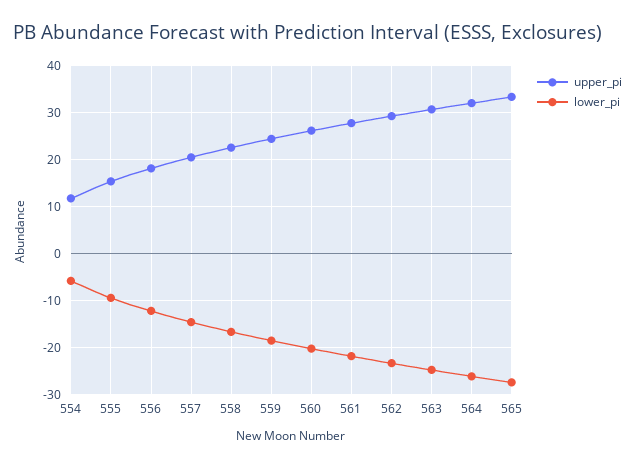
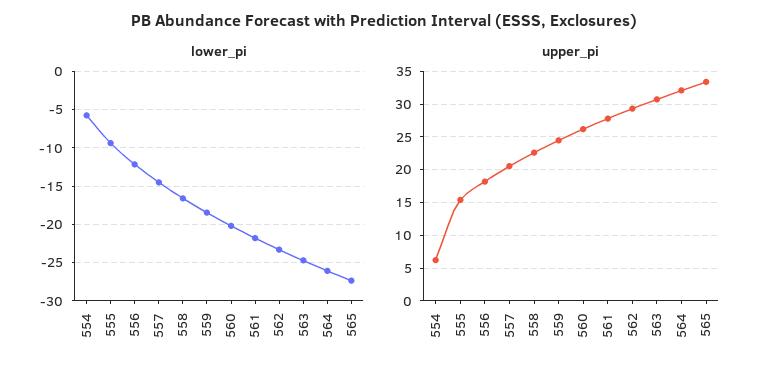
upper_pi, 554: 12 -> 6

